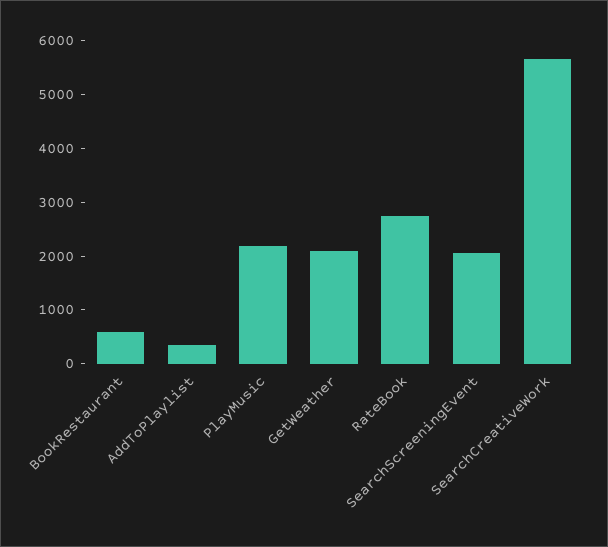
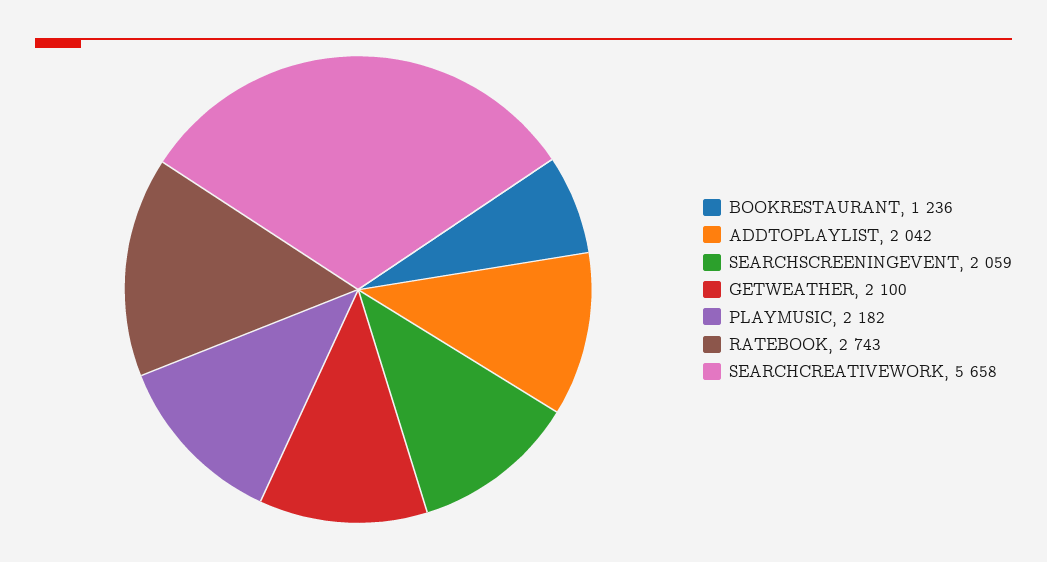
BookRestaurant: 600 -> 1236
AddToPlaylist: 400 -> 2042

